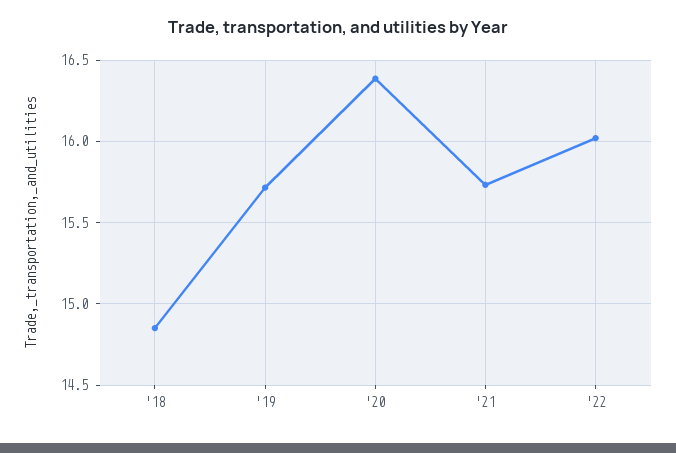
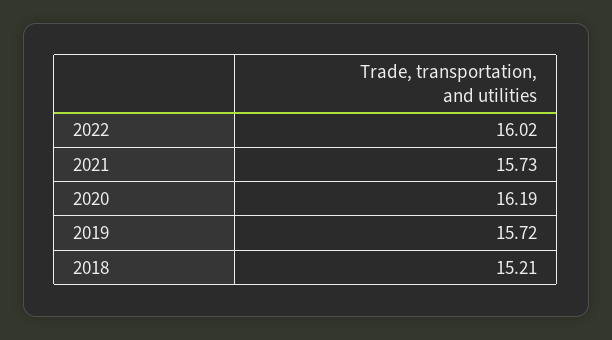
'18: 14.85 -> 15.21
'20: 16.4 -> 16.19

